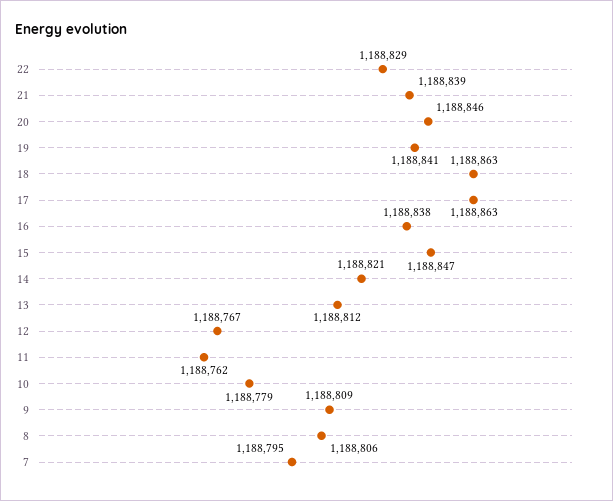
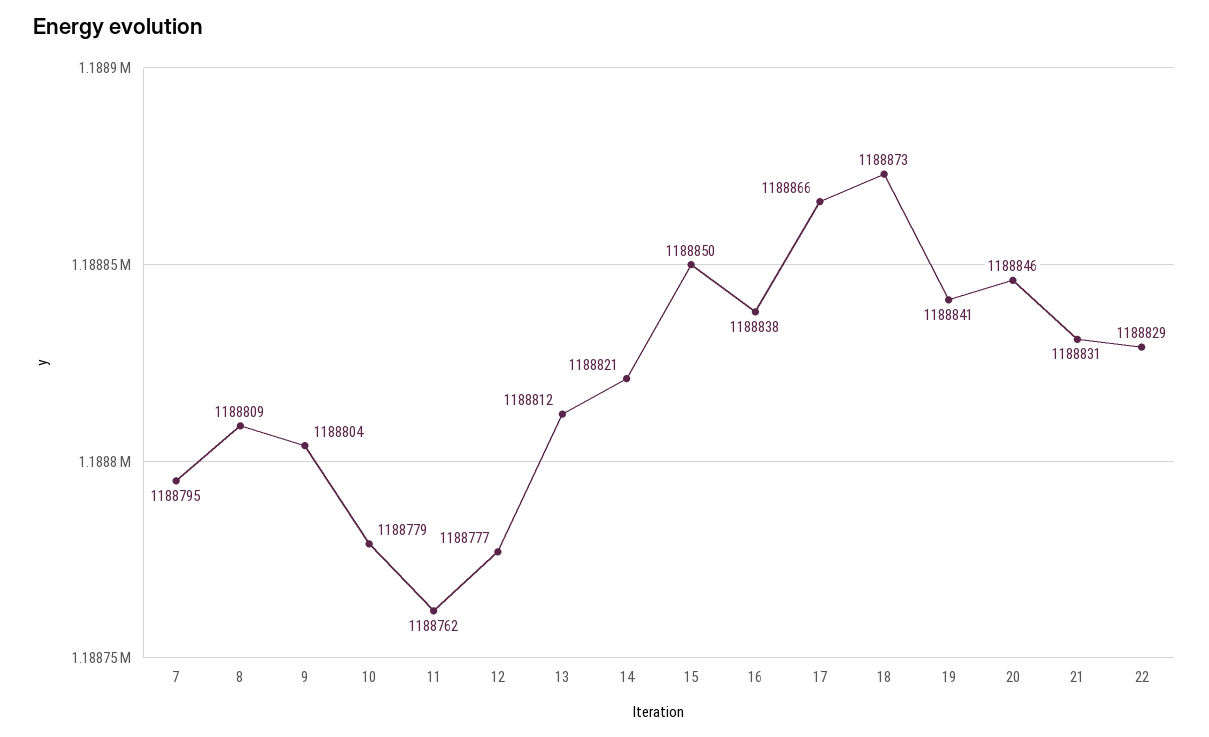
21: 1188839 -> 1188831
18: 1188863 -> 1188873
17: 1188863 -> 1188866
15: 1188847 -> 1188850
12: 1188767 -> 1188777
9: 1188809 -> 1188804
8: 1188806 -> 1188809

